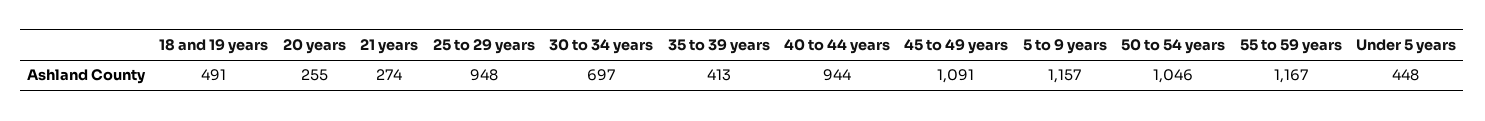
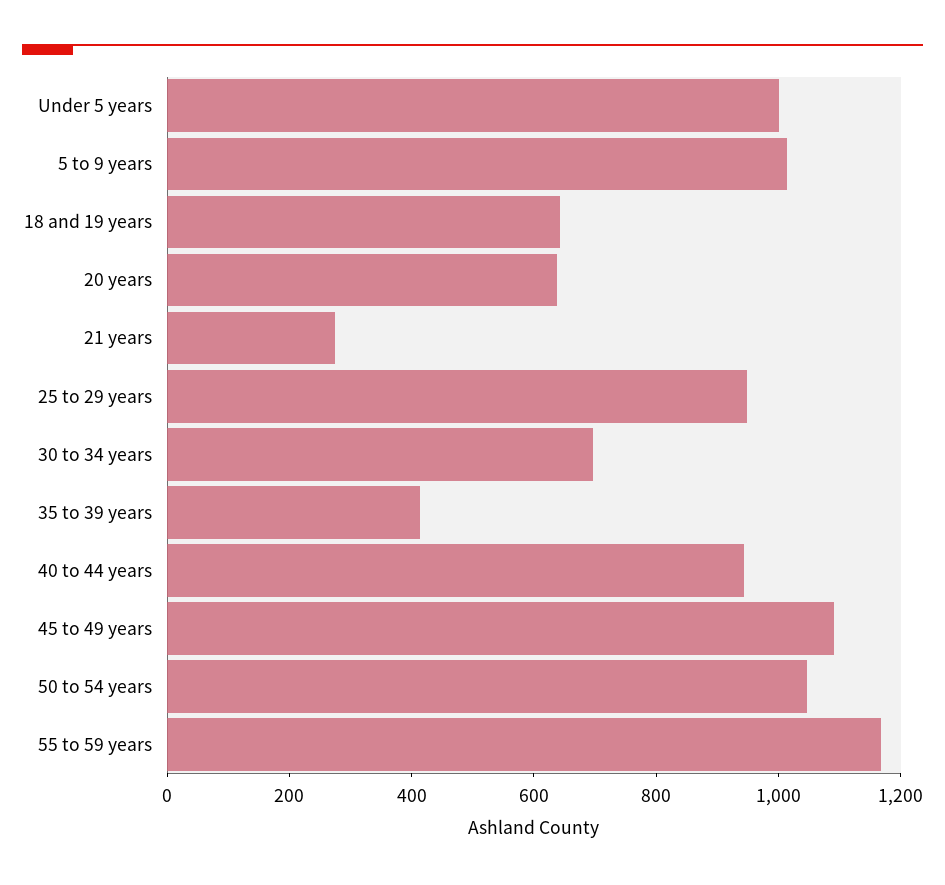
18 and 19 years: 491 -> 650
20 years: 255 -> 650
5 to 9 years: 1157 -> 1000
Under 5 years: 448 -> 1000

